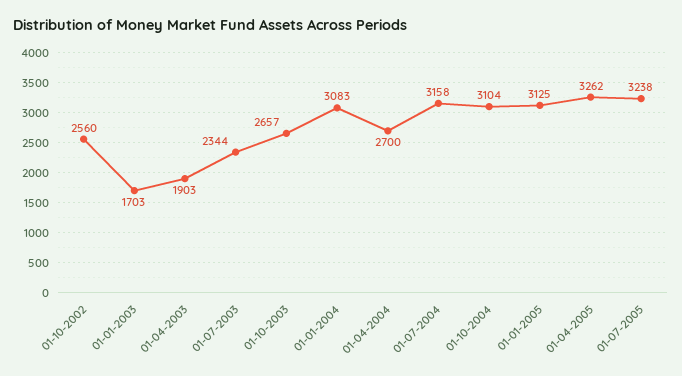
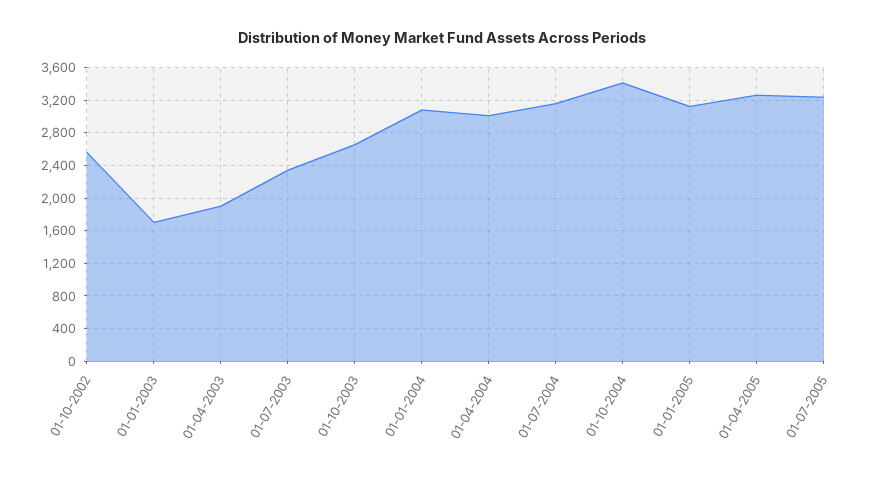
01-04-2004: 2700 -> 3000
01-10-2004: 3104 -> 3400

